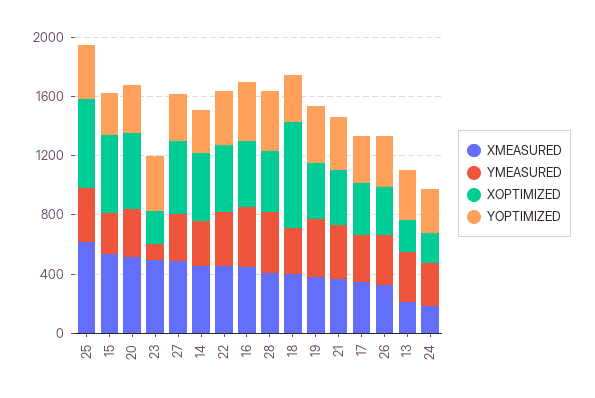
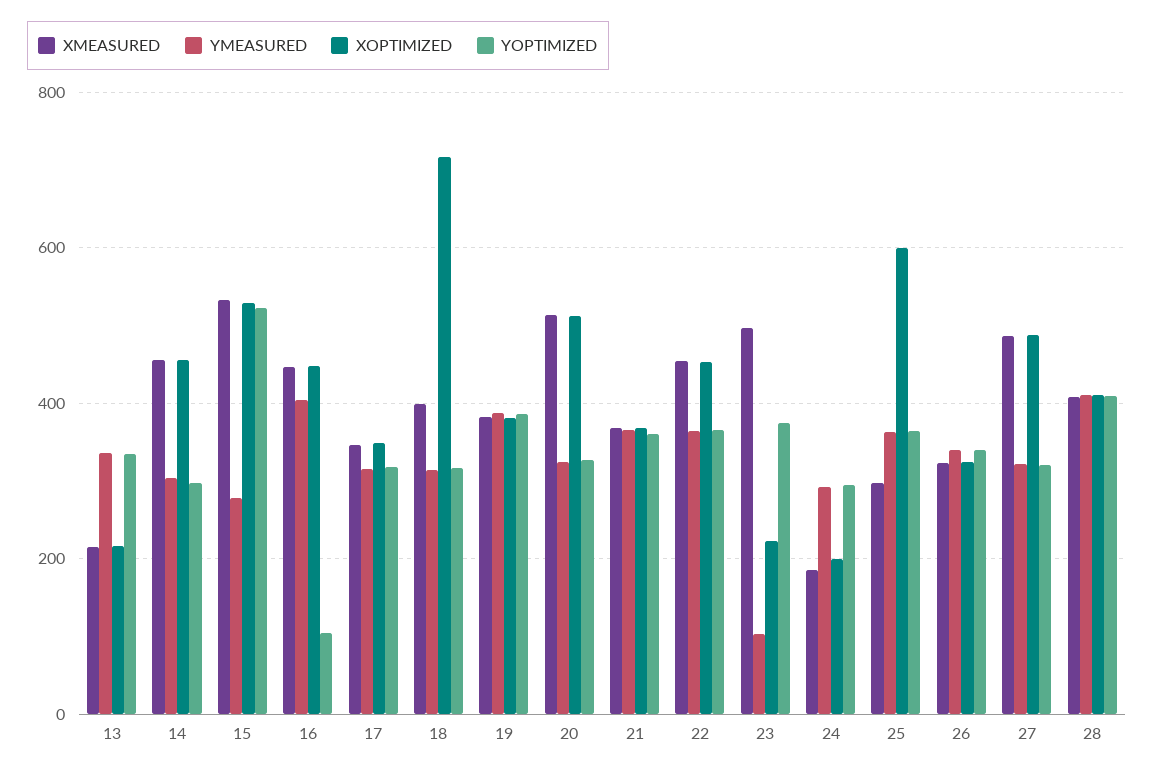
XMEASURED, 25: 600 -> 300
YOPTIMIZED, 15: 300 -> 520
YOPTIMIZED, 16: 400 -> 100

